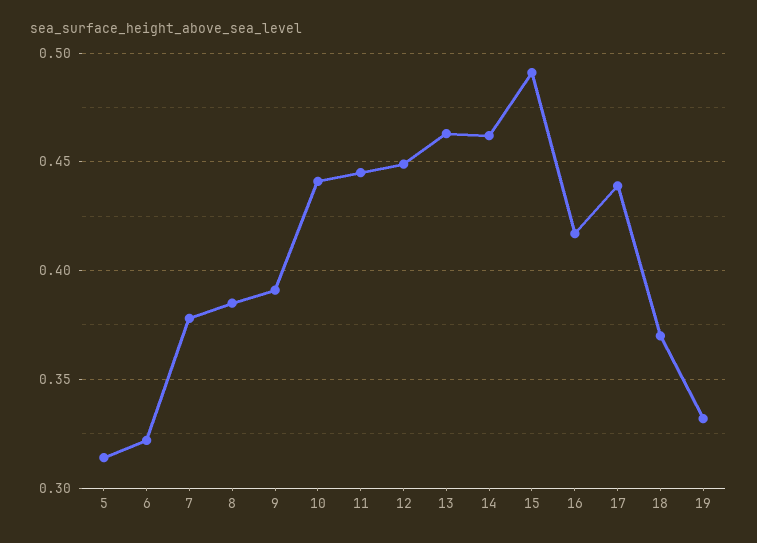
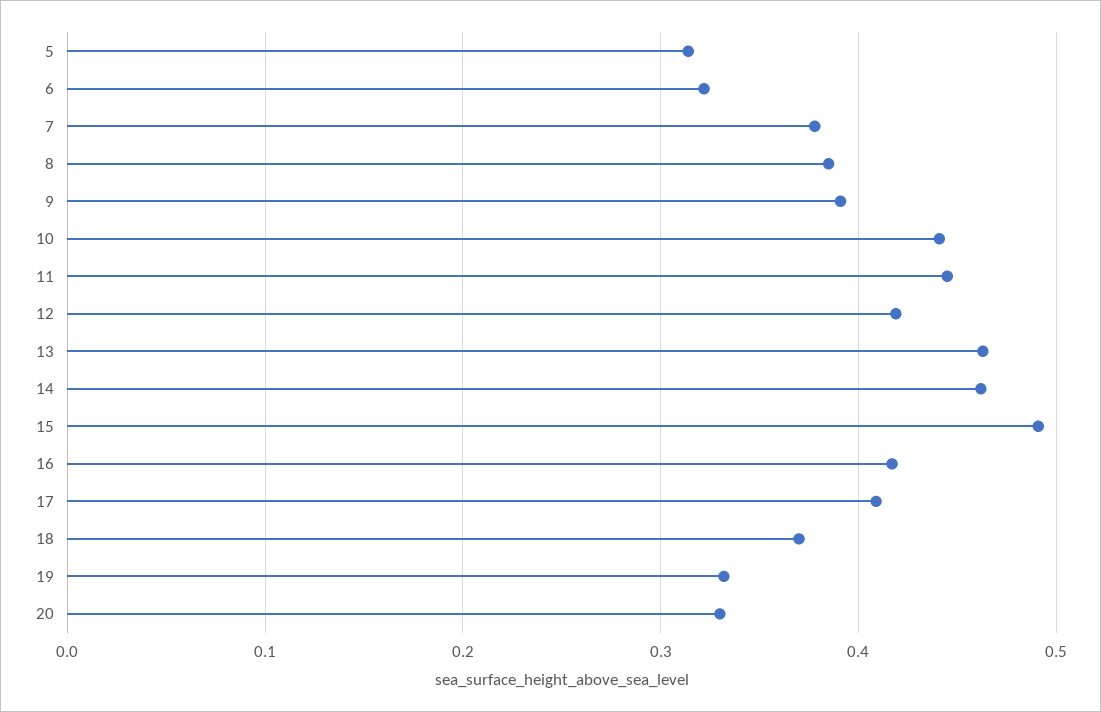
12: 0.45 -> 0.42
17: 0.44 -> 0.41
20: none -> 0.33

